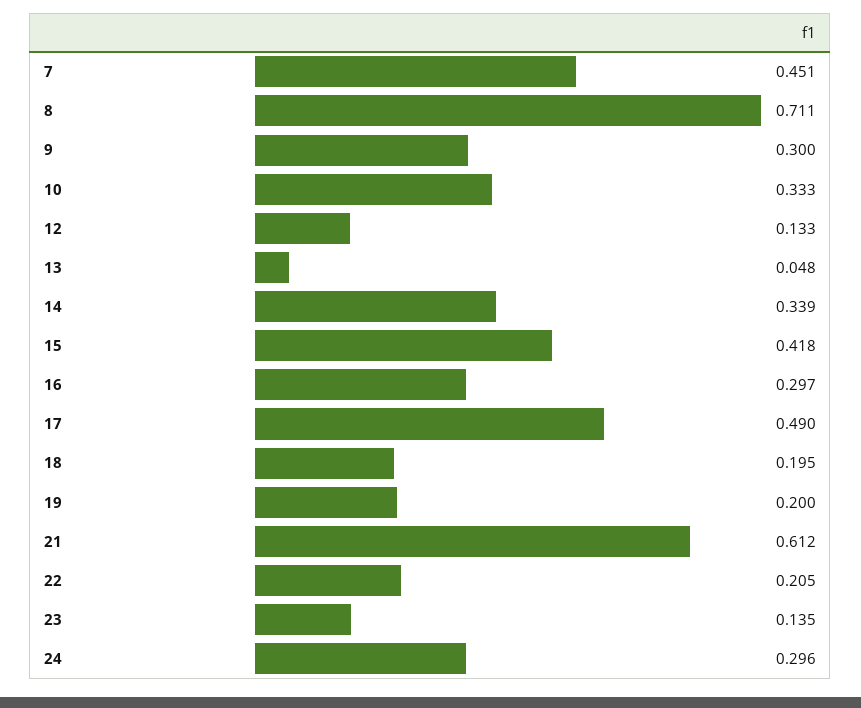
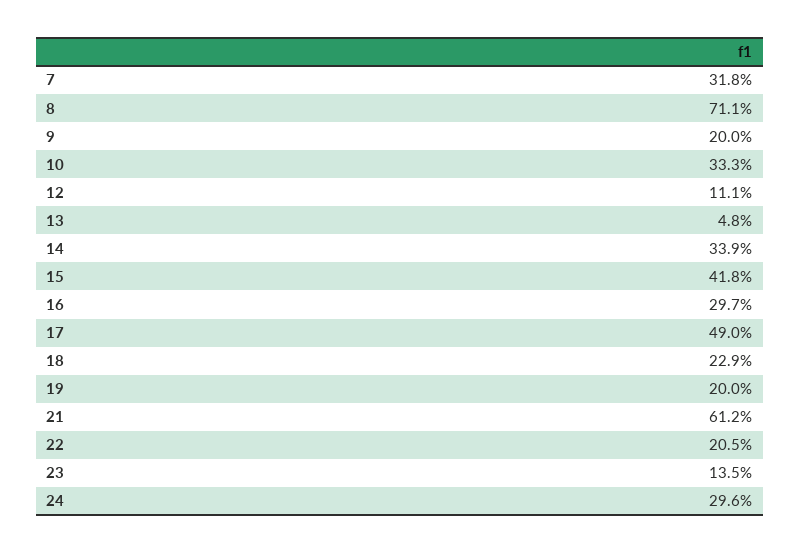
7: 0.451 -> 0.318
9: 0.3 -> 0.2
12: 0.133 -> 0.111
18: 0.195 -> 0.229

